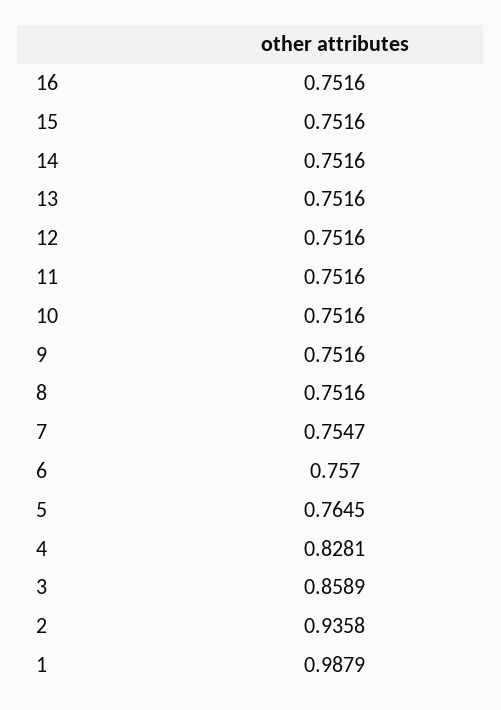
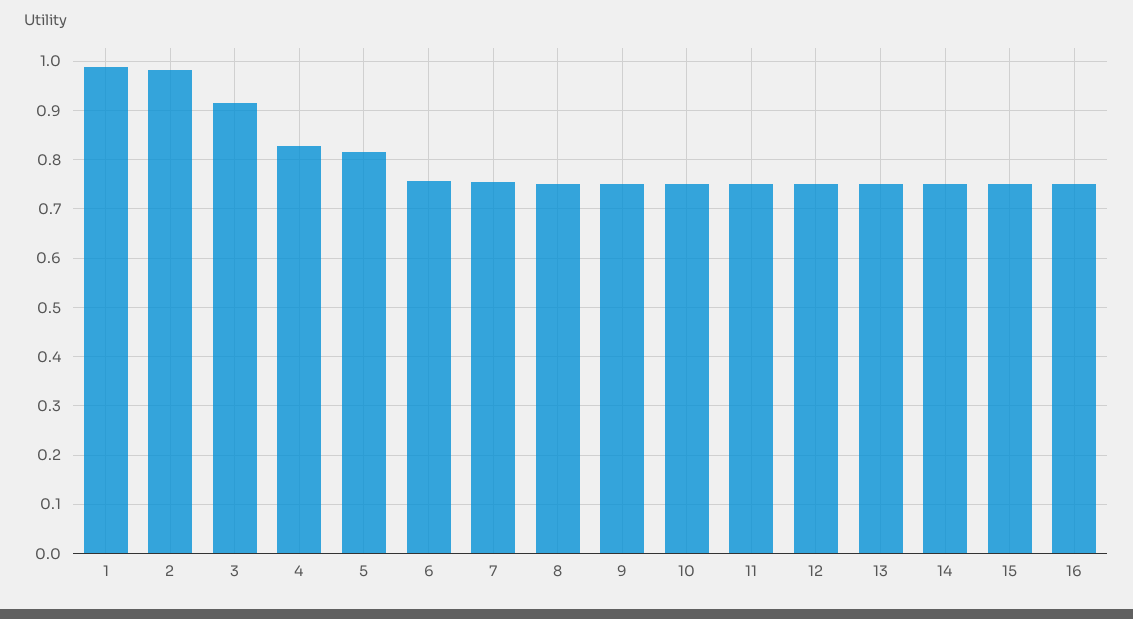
5: 0.7645 -> 0.82
3: 0.8589 -> 0.92
2: 0.9358 -> 0.98

